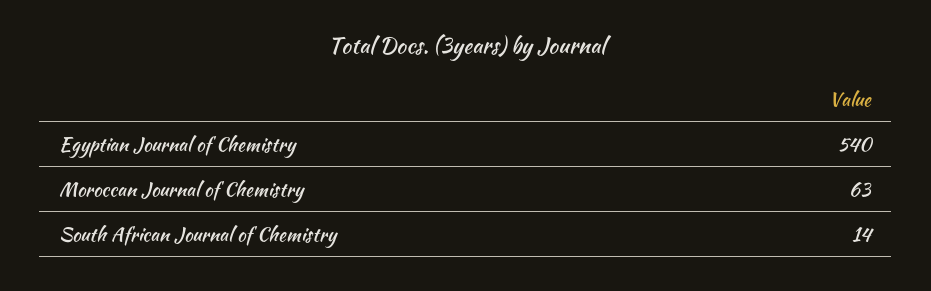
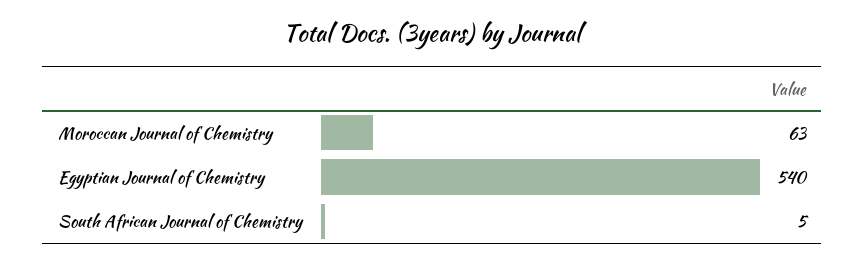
South African Journal of Chemistry: 14 -> 5

